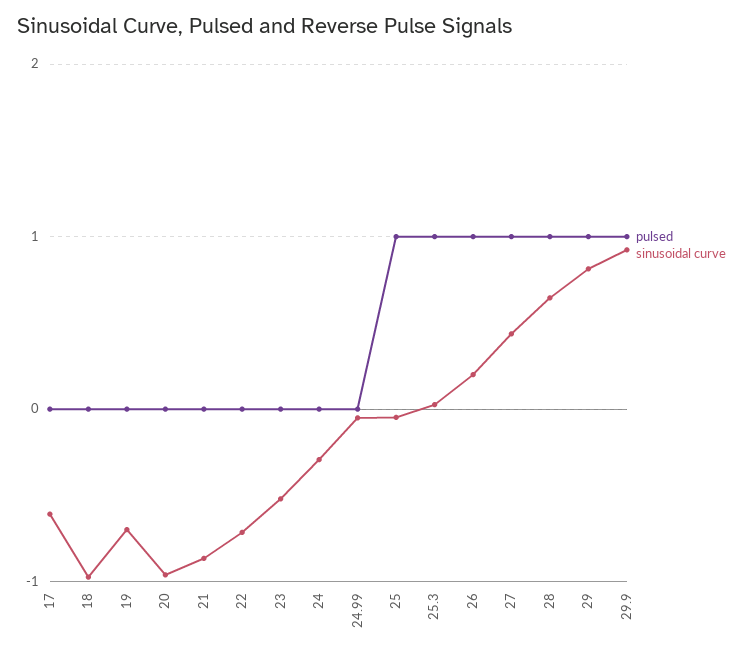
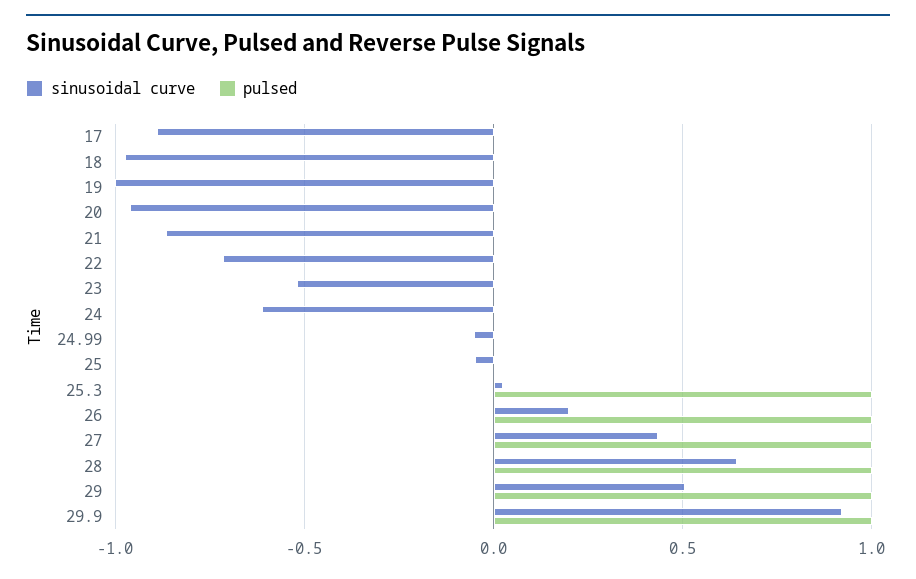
sinusoidal curve, 17: -0.6 -> -0.9
sinusoidal curve, 19: -0.7 -> -1
sinusoidal curve, 24: -0.3 -> -0.6
pulsed, 25: 1 -> 0
sinusoidal curve, 29: 0.8 -> 0.5

